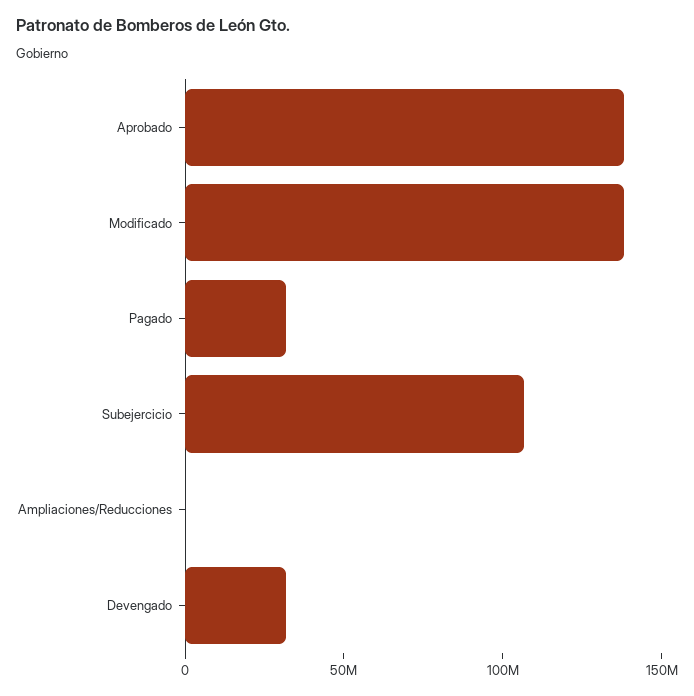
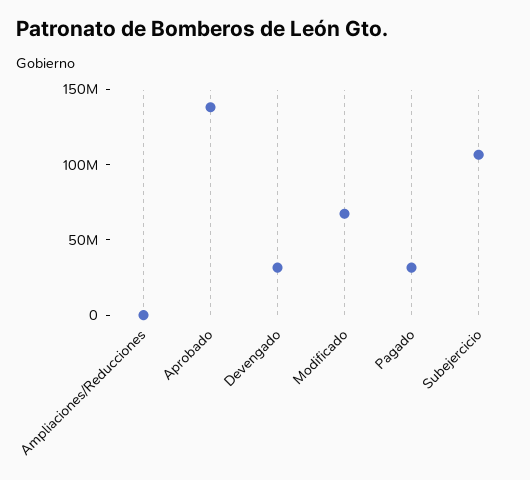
Modificado: 140000000 -> 70000000

